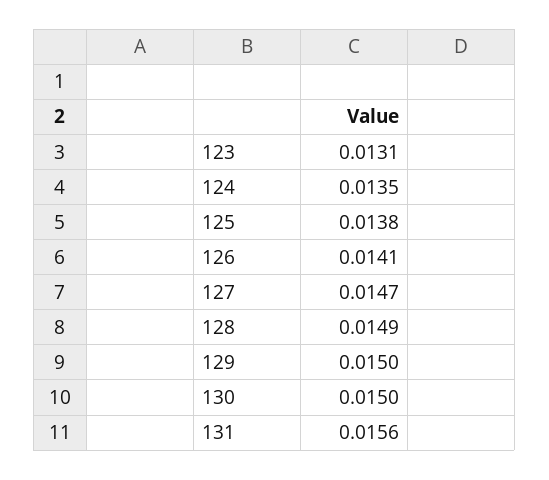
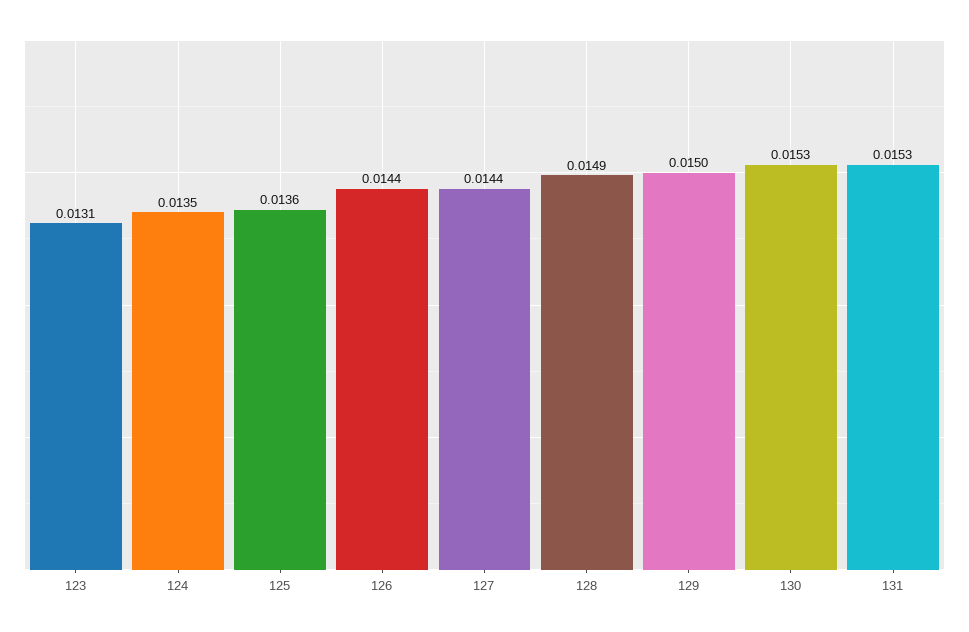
125: 0.0138 -> 0.0136
126: 0.0141 -> 0.0144
127: 0.0147 -> 0.0144
130: 0.015 -> 0.0153
131: 0.0156 -> 0.0153

